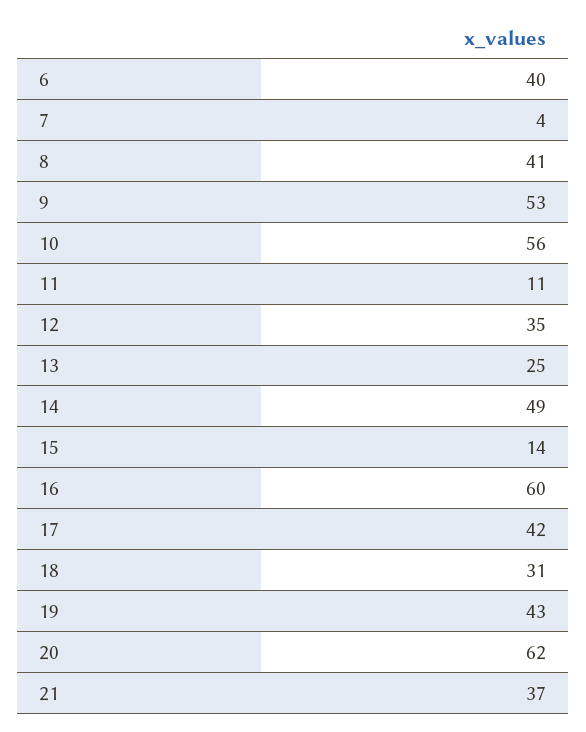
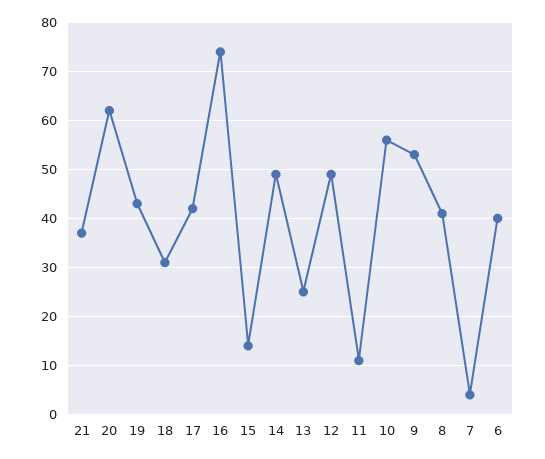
12: 35 -> 50
16: 60 -> 75

